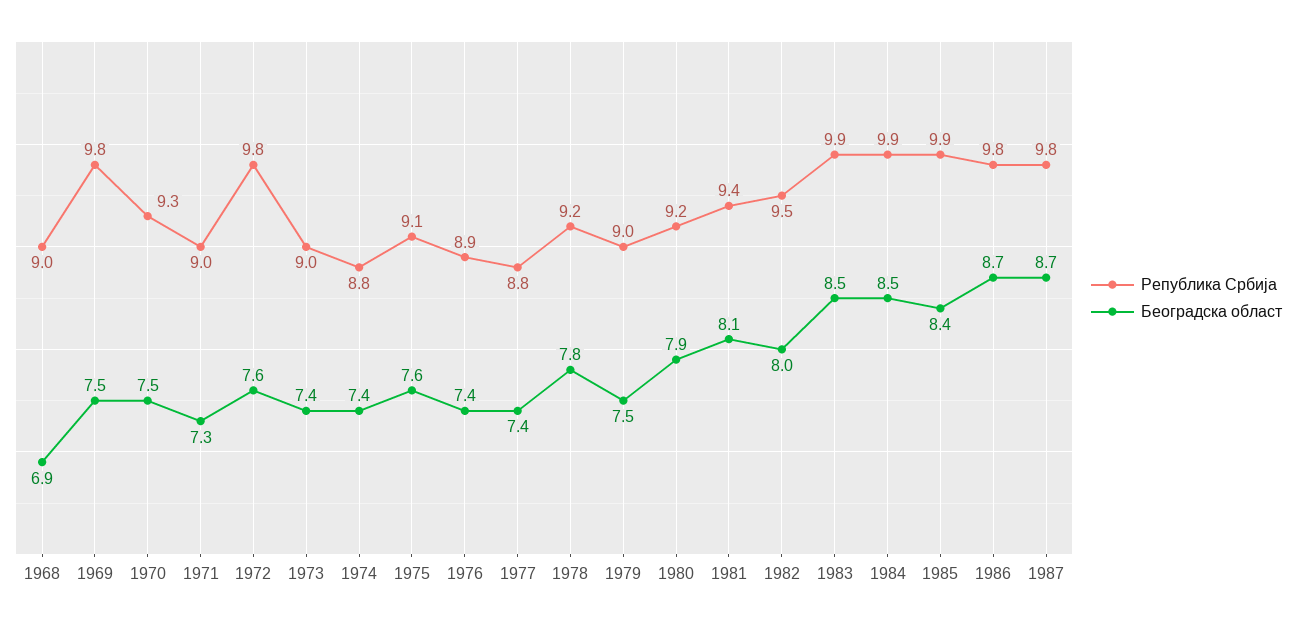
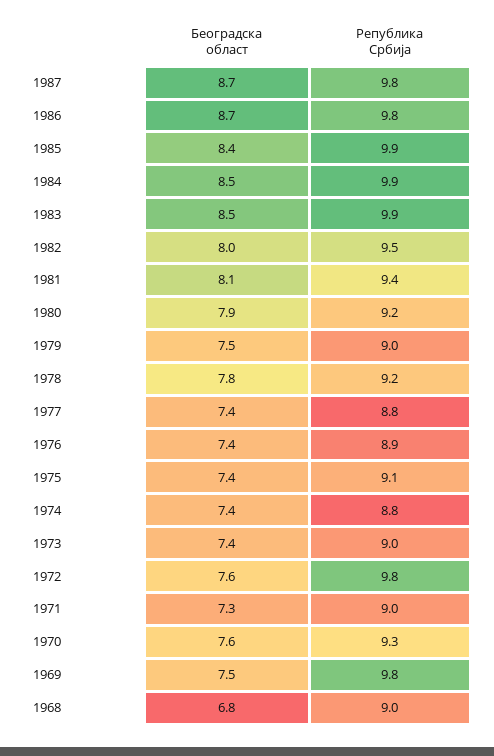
Београдска област, 1968: 6.9 -> 6.8
Београдска област, 1970: 7.5 -> 7.6
Београдска област, 1975: 7.6 -> 7.4

